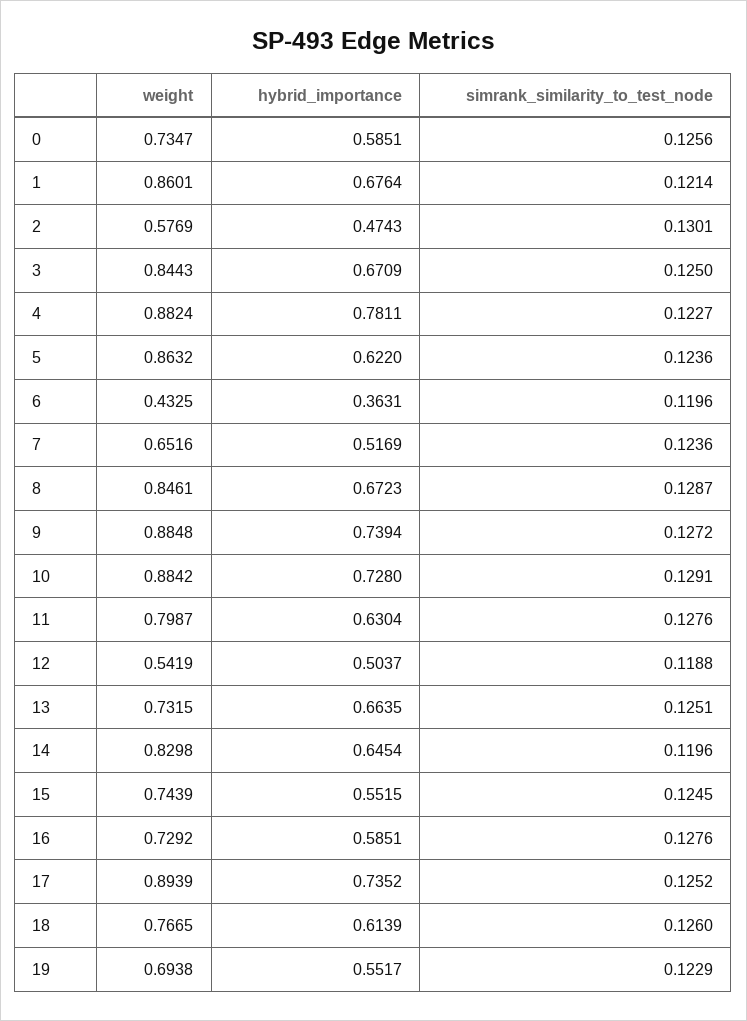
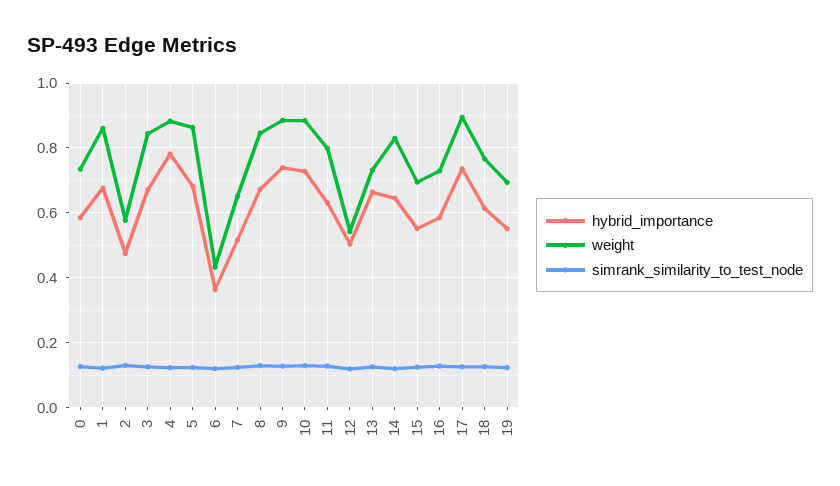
hybrid_importance, 5: 0.622 -> 0.68
weight, 15: 0.7439 -> 0.7

